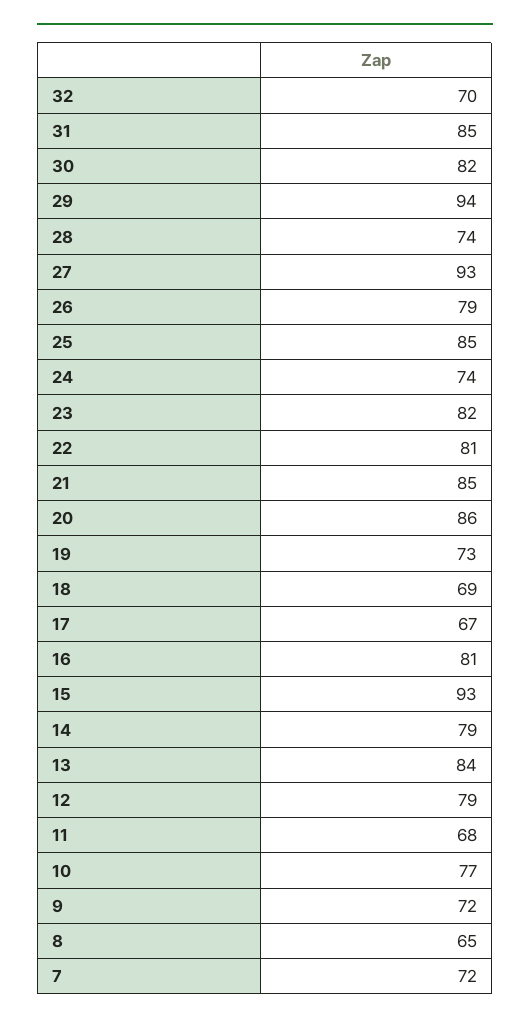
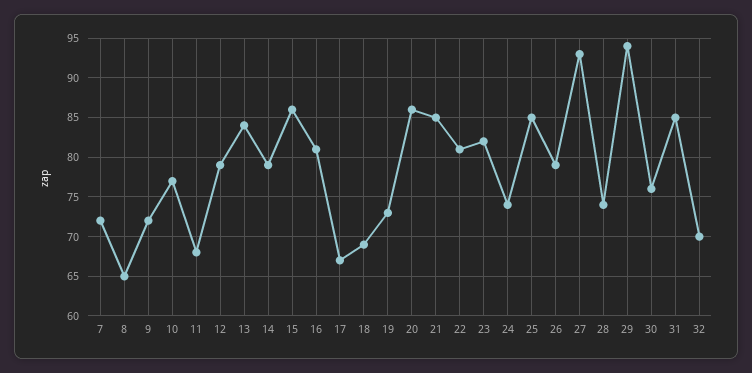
30: 82 -> 76
15: 93 -> 86

